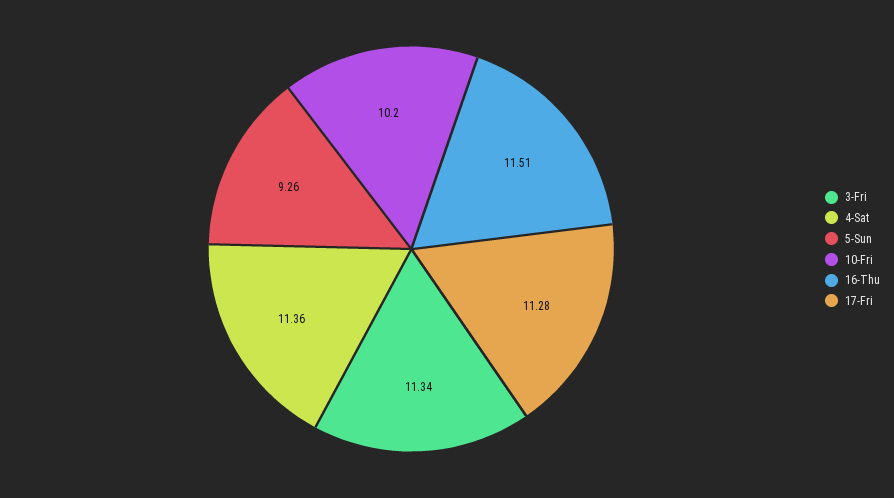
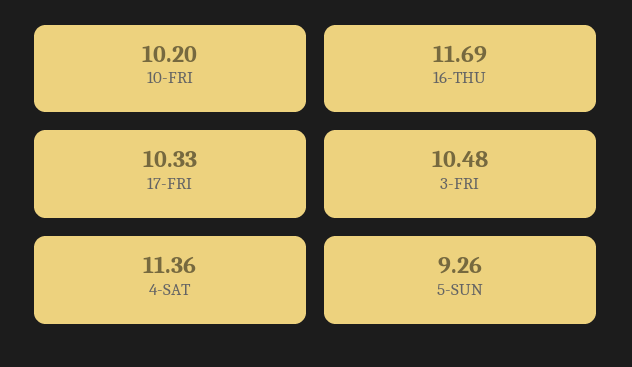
3-Fri: 11.34 -> 10.48
16-Thu: 11.51 -> 11.69
17-Fri: 11.28 -> 10.33

